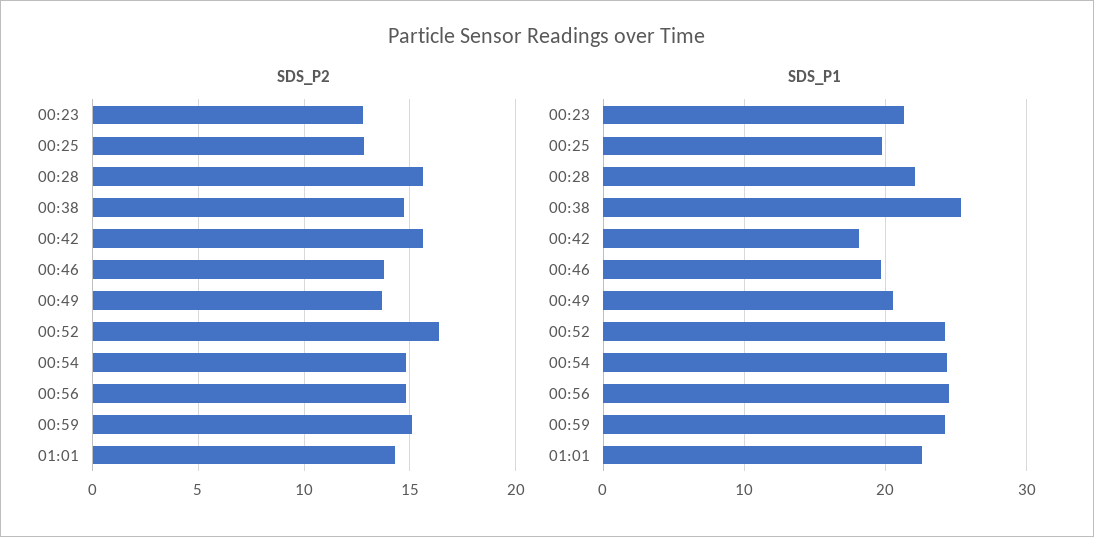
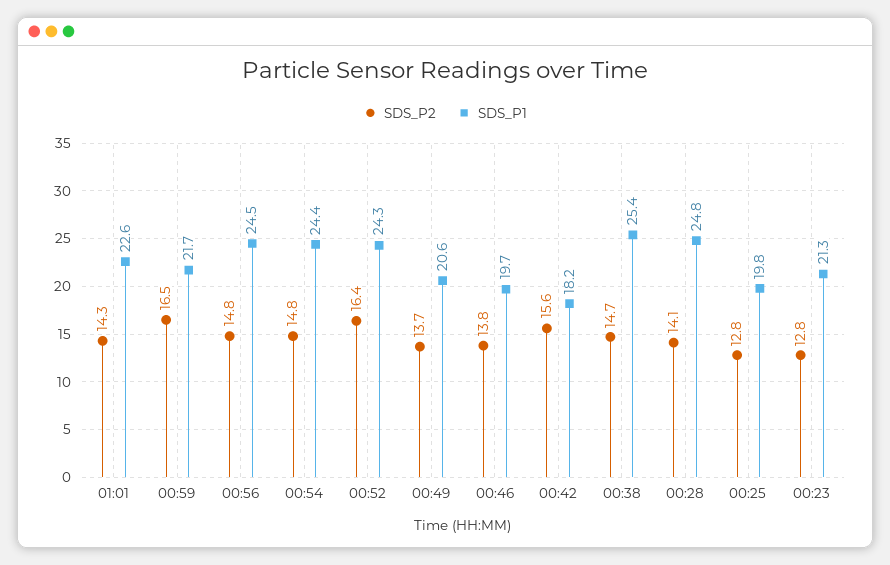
SDS_P2, 00:28: 15.5 -> 14.1
SDS_P2, 00:59: 15 -> 16.5
SDS_P1, 00:28: 22 -> 24.8
SDS_P1, 00:59: 24 -> 21.7

